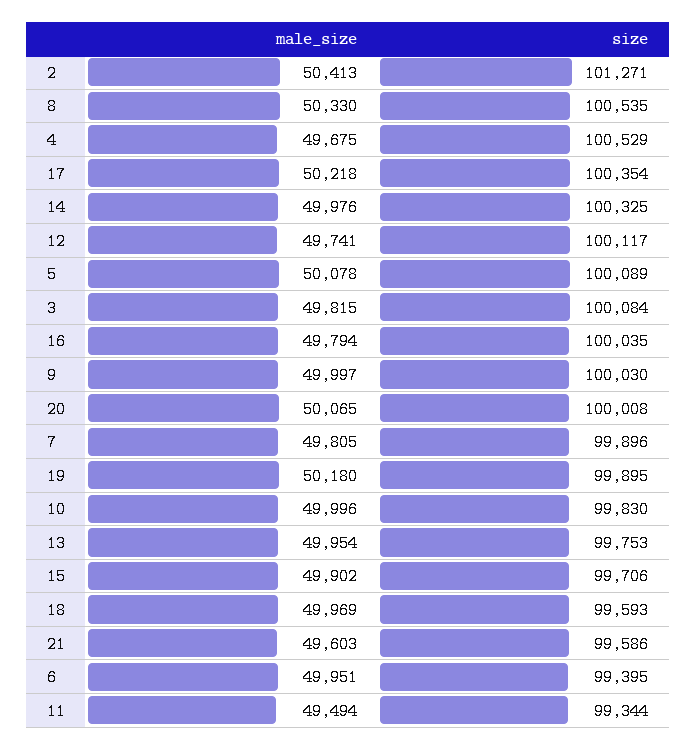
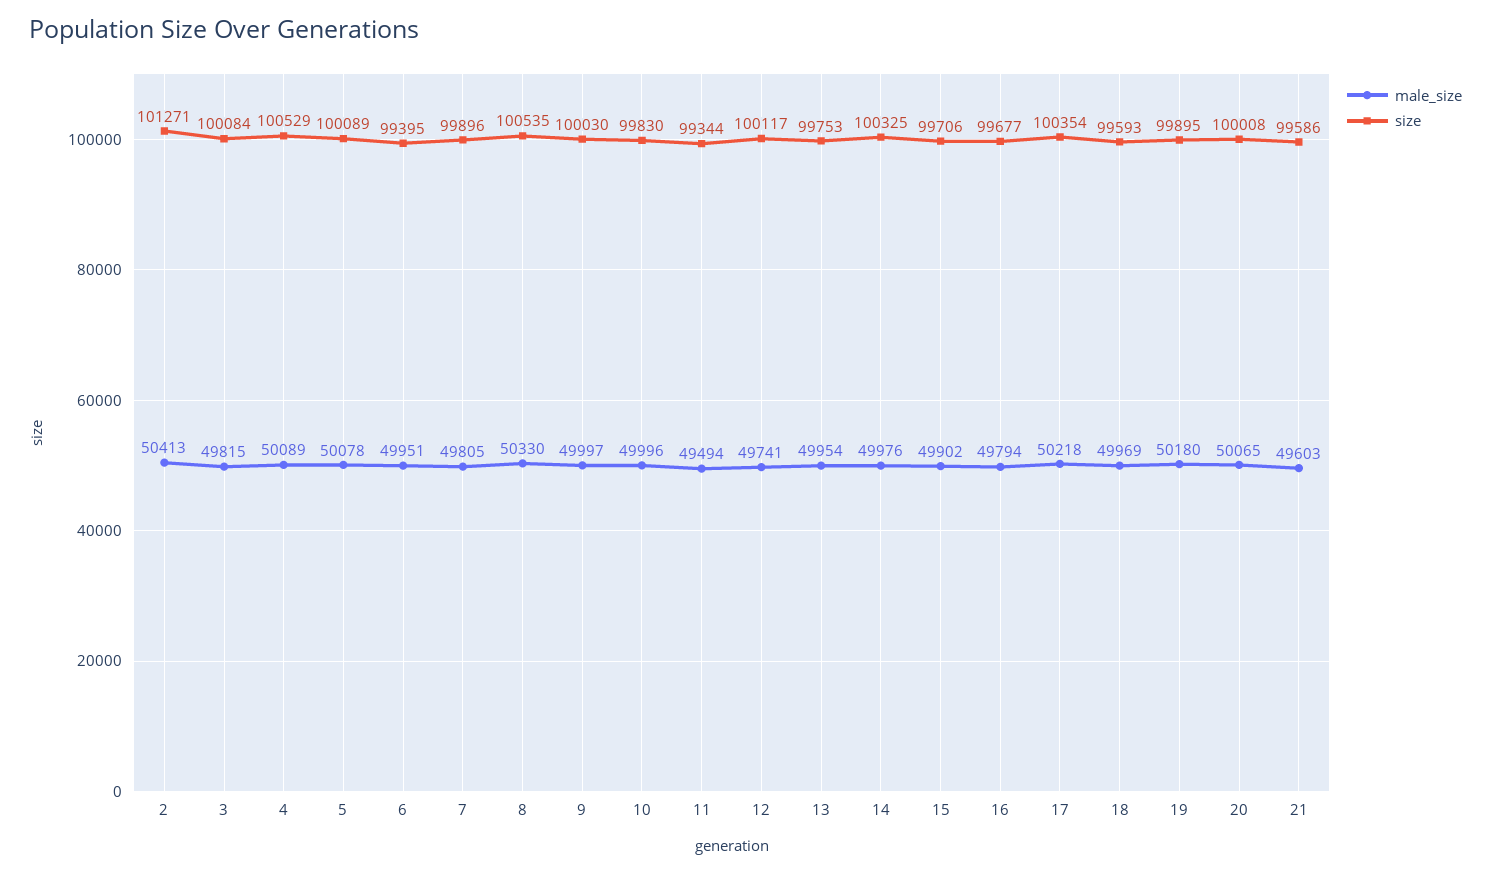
male_size, 4: 49675 -> 50089
size, 16: 100035 -> 99677

